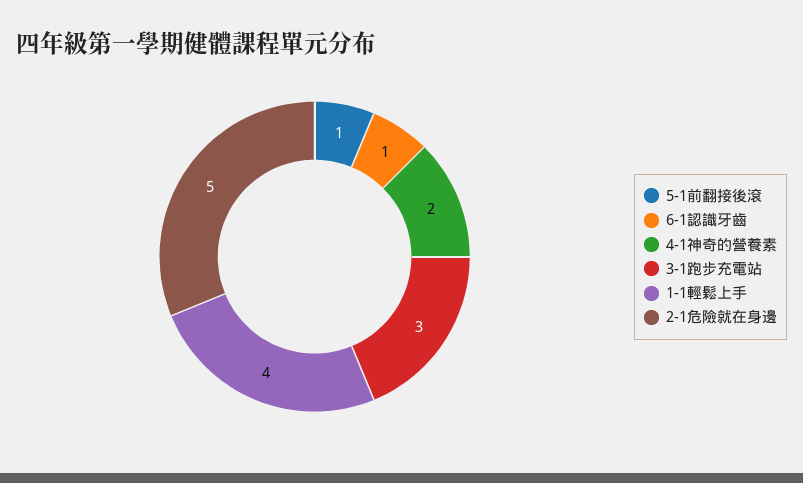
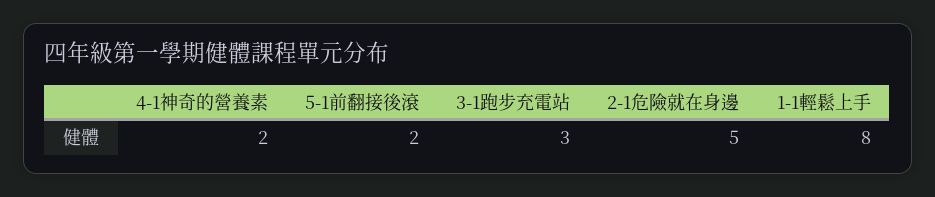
5-1前翻接後滾: 1 -> 2
6-1認識牙齒: 1 -> none
1-1輕鬆上手: 4 -> 8

